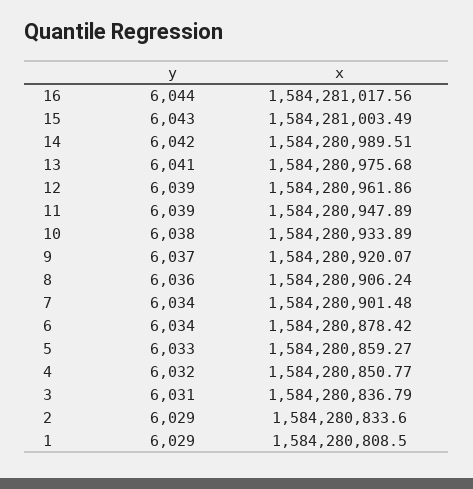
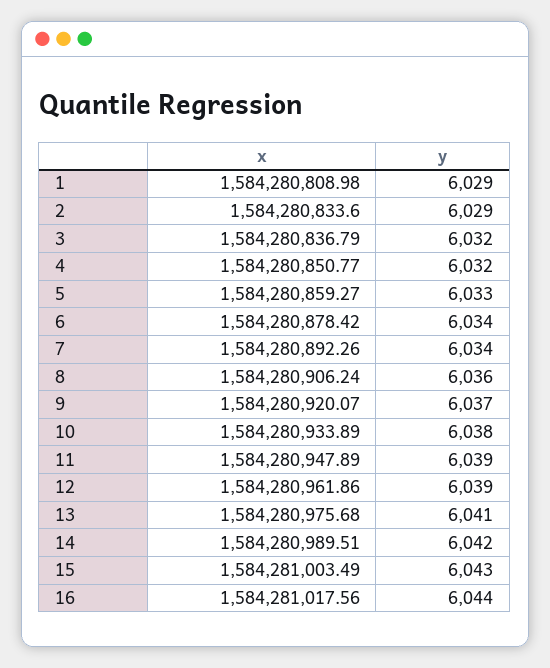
x, 7: 1584280901.48 -> 1584280892.26
y, 3: 6031 -> 6032
x, 1: 1584280808.5 -> 1584280808.98

